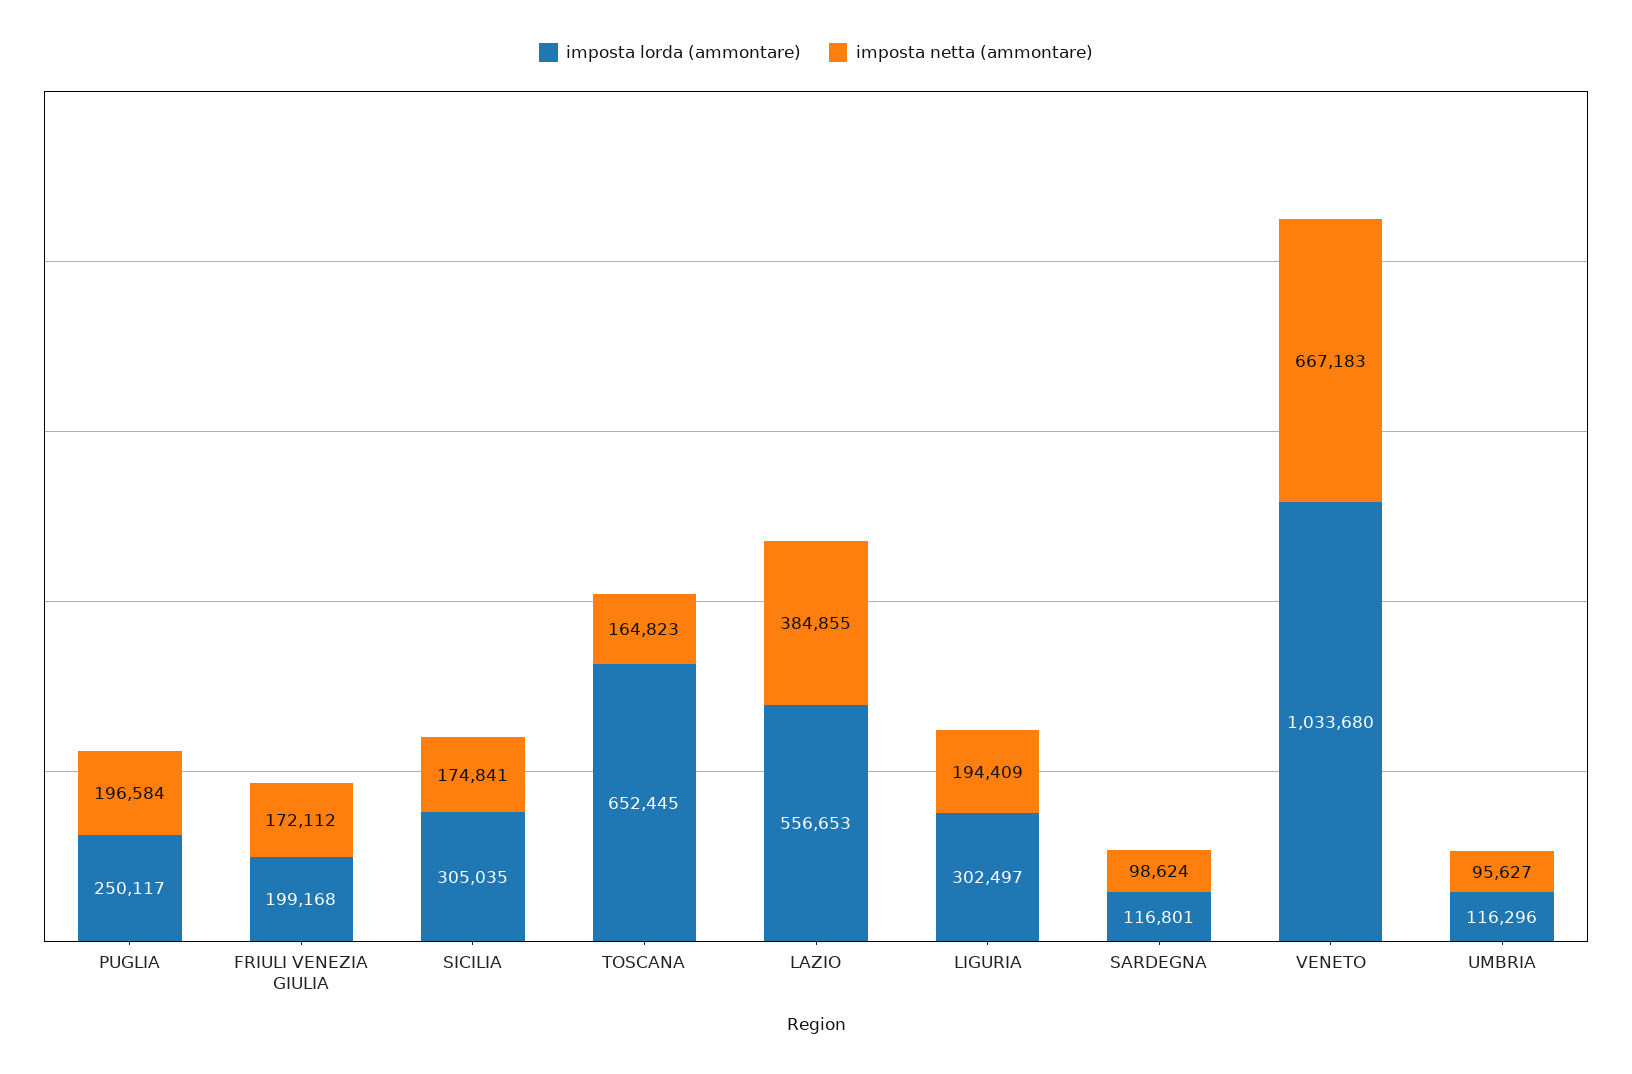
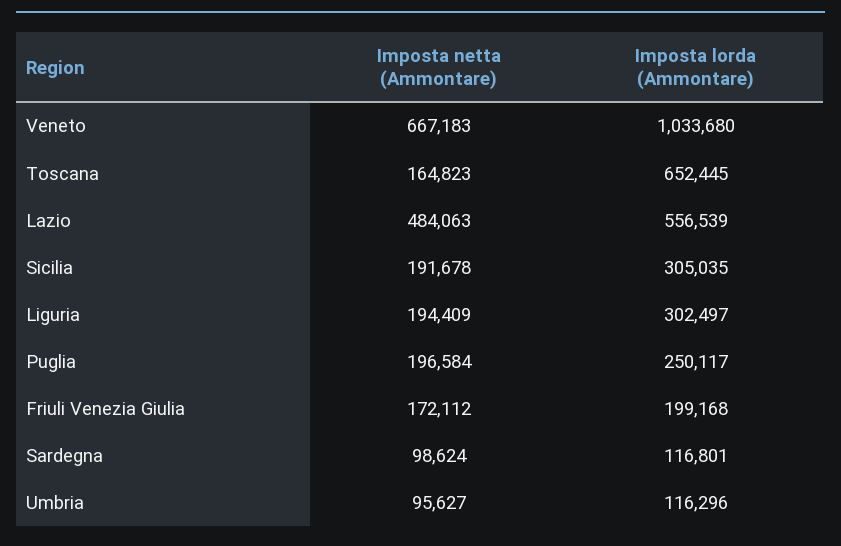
imposta netta (ammontare), SICILIA: 174841 -> 191678
imposta lorda (ammontare), LAZIO: 556653 -> 556539
imposta netta (ammontare), LAZIO: 384855 -> 484063

